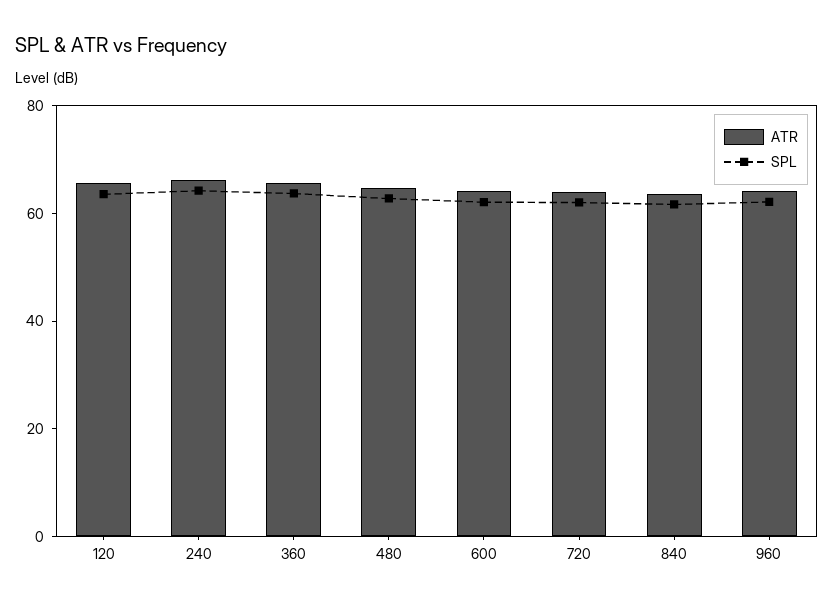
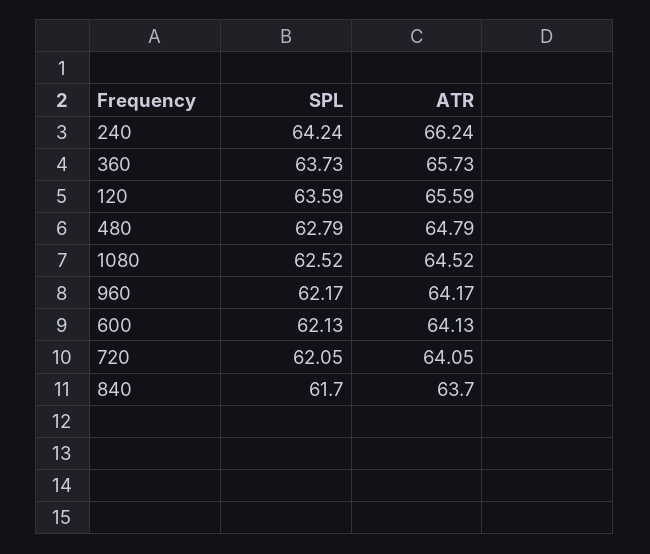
SPL, 1080: none -> 62.52
ATR, 1080: none -> 64.52

